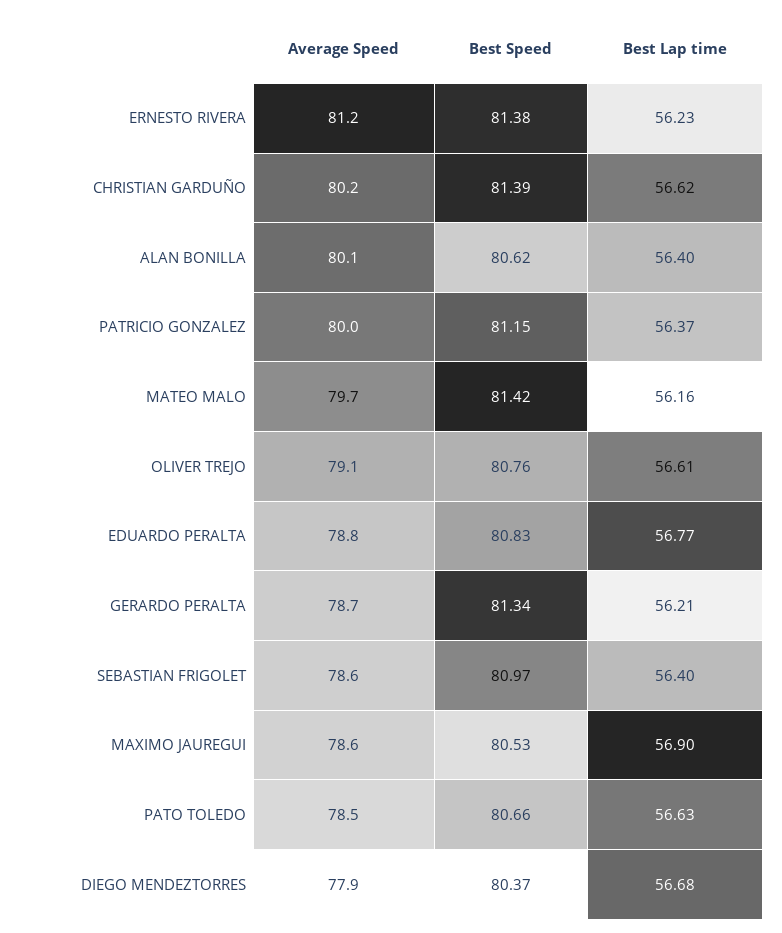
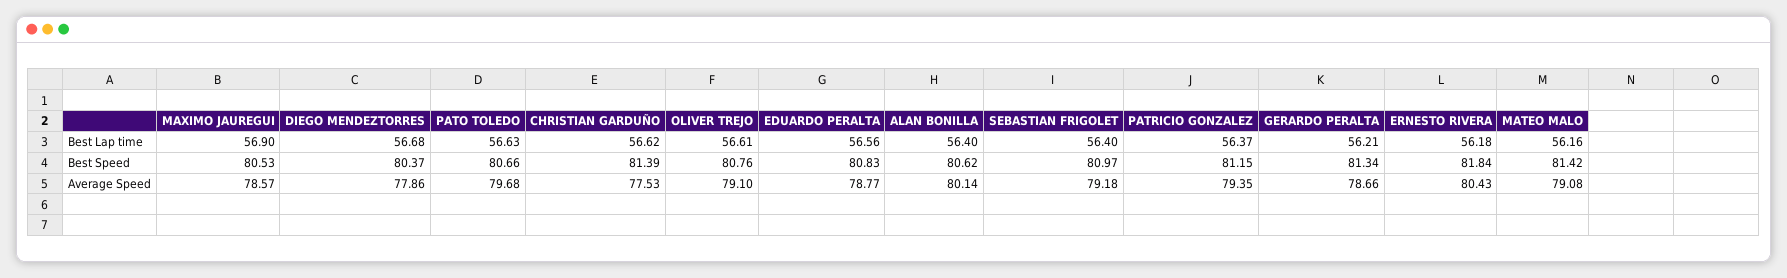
Average Speed, ERNESTO RIVERA: 81.2 -> 80.43
Best Speed, ERNESTO RIVERA: 81.38 -> 81.84
Best Lap time, ERNESTO RIVERA: 56.23 -> 56.18
Average Speed, CHRISTIAN GARDUÑO: 80.2 -> 77.53
Average Speed, PATRICIO GONZALEZ: 80 -> 79.35
Average Speed, MATEO MALO: 79.7 -> 79.08
Best Lap time, EDUARDO PERALTA: 56.77 -> 56.56
Average Speed, SEBASTIAN FRIGOLET: 78.6 -> 79.18
Average Speed, PATO TOLEDO: 78.5 -> 79.68

